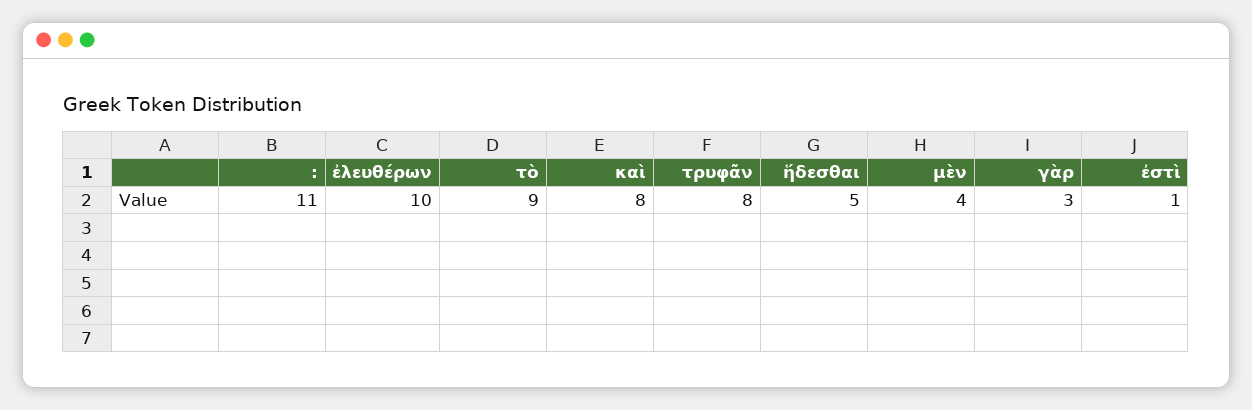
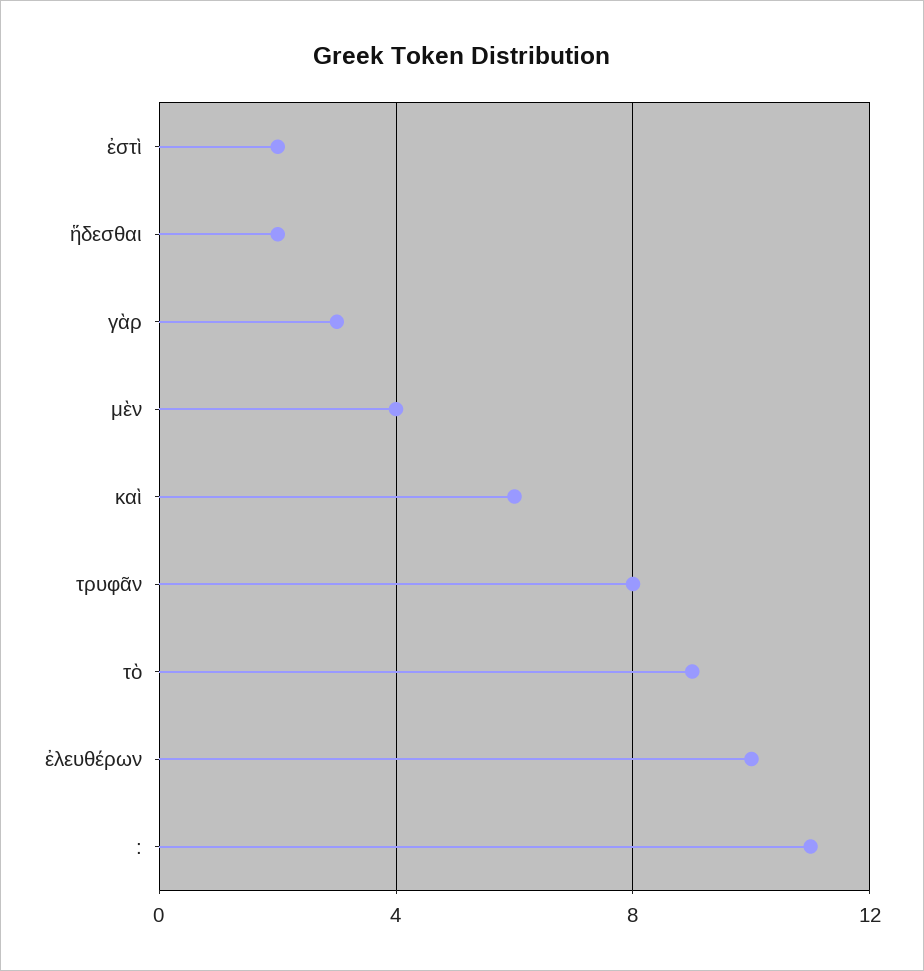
καὶ: 8 -> 6
ἥδεσθαι: 5 -> 2
ἐστὶ: 1 -> 2

